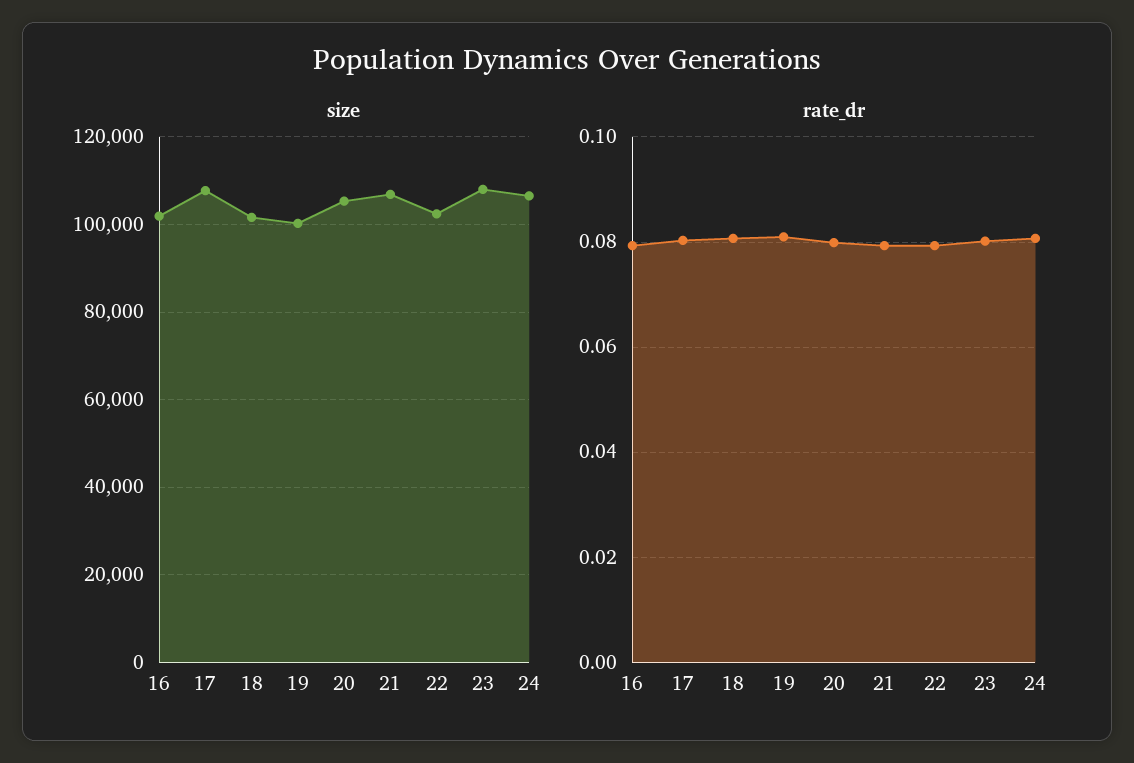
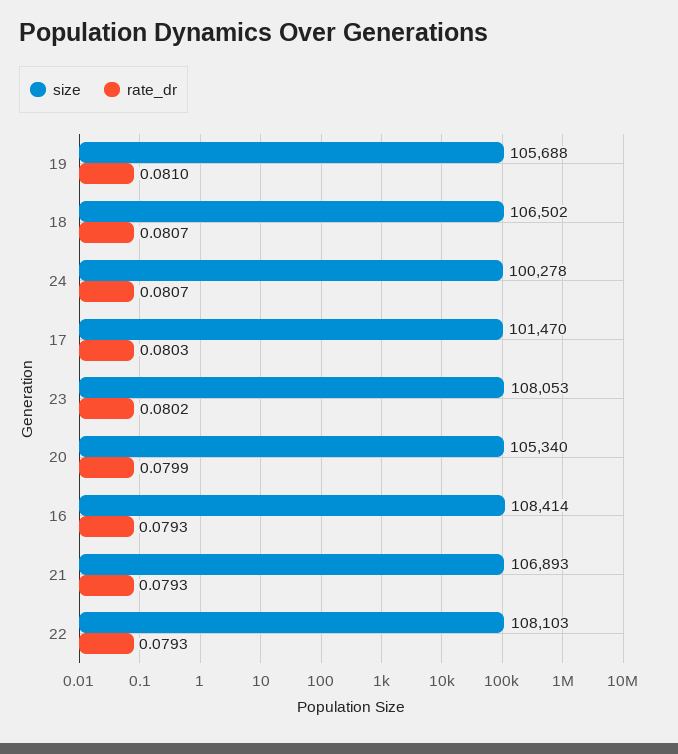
size, 16: 102000 -> 108414
size, 17: 108000 -> 101470
size, 18: 102000 -> 106502
size, 19: 100000 -> 105688
size, 22: 102000 -> 108103
size, 24: 106000 -> 100278

